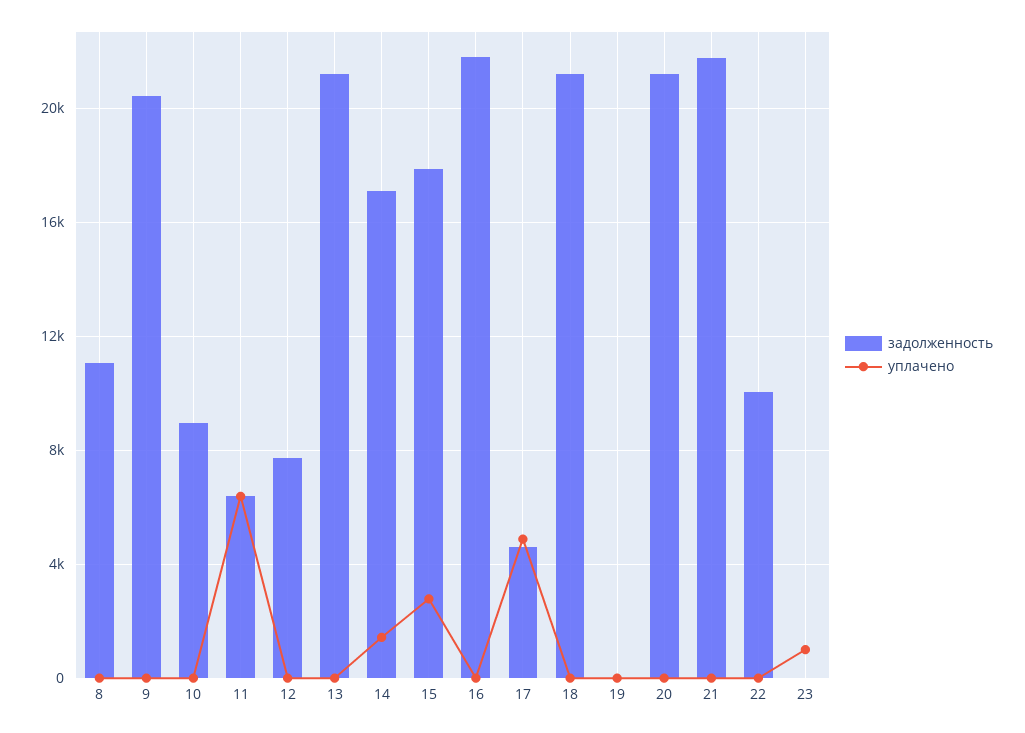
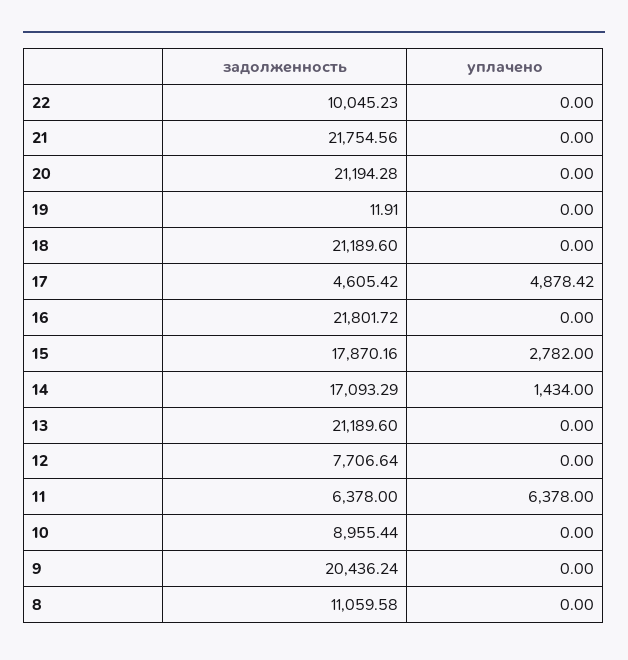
задолженность, 23: 0 -> none
уплачено, 23: 1000 -> none

